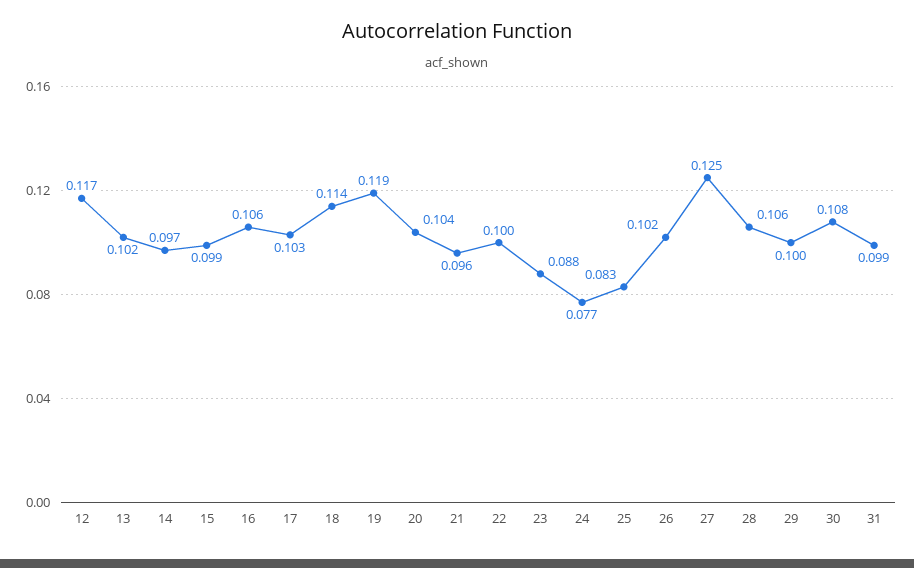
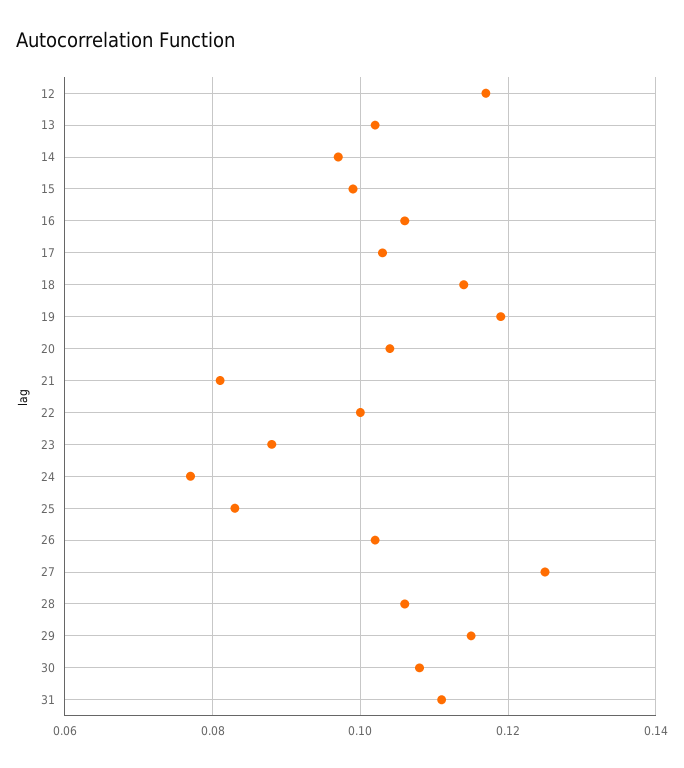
21: 0.096 -> 0.08
29: 0.1 -> 0.115
31: 0.099 -> 0.11

